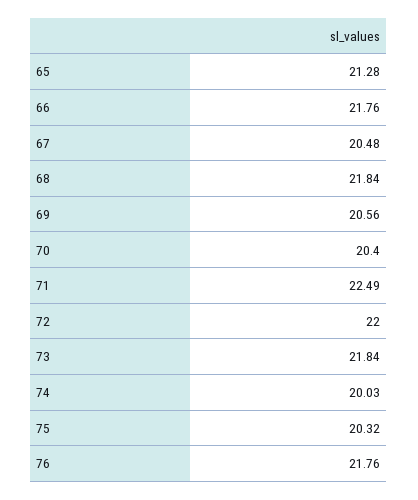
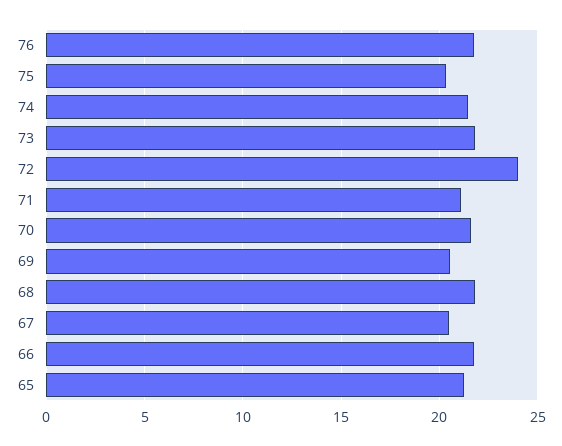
70: 20.4 -> 21.5
71: 22.49 -> 21
72: 22 -> 24
74: 20.03 -> 21.5

